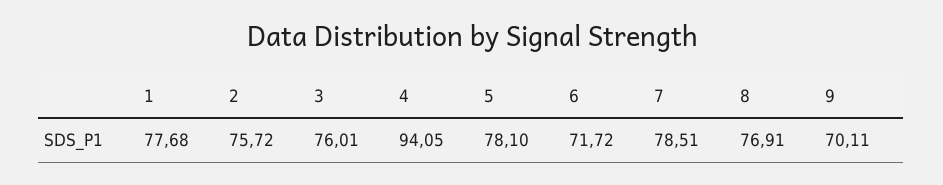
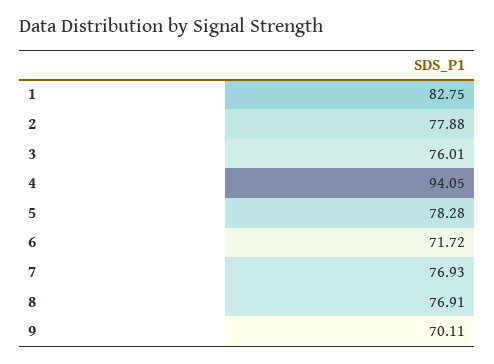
1: 77.68 -> 82.75
2: 75.72 -> 77.88
5: 78.1 -> 78.28
7: 78.51 -> 76.93

